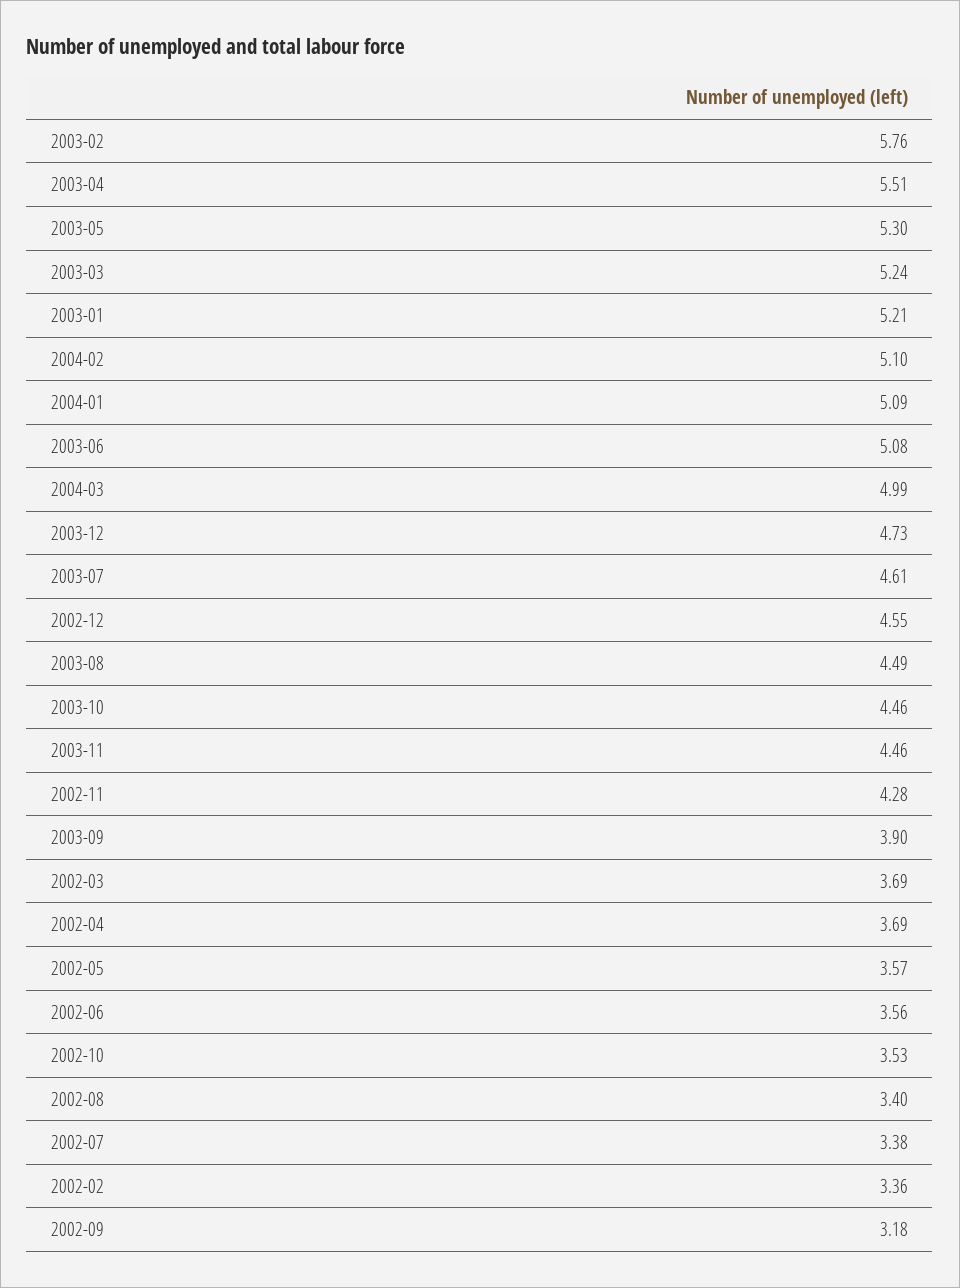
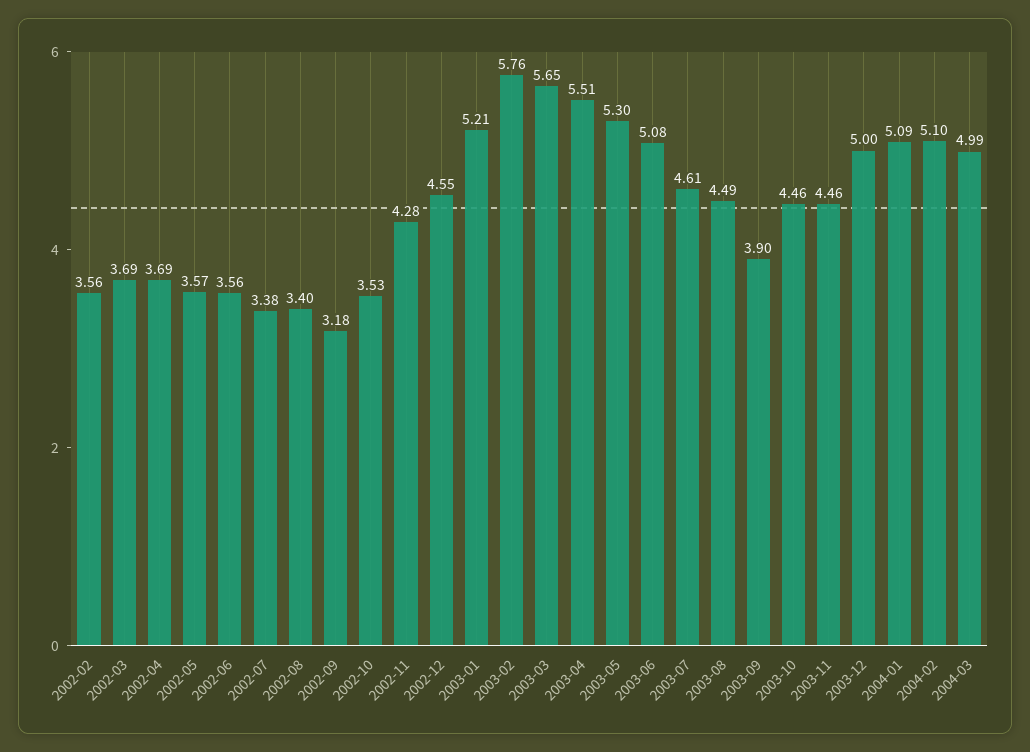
2003-03: 5.24 -> 5.65
2003-12: 4.73 -> 5
2002-02: 3.36 -> 3.56

